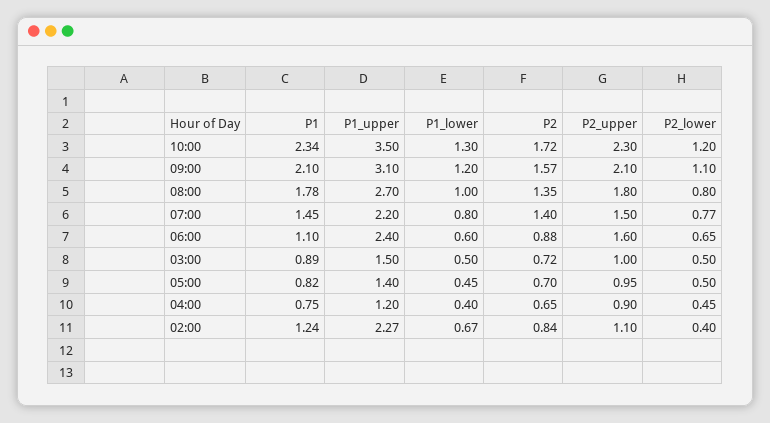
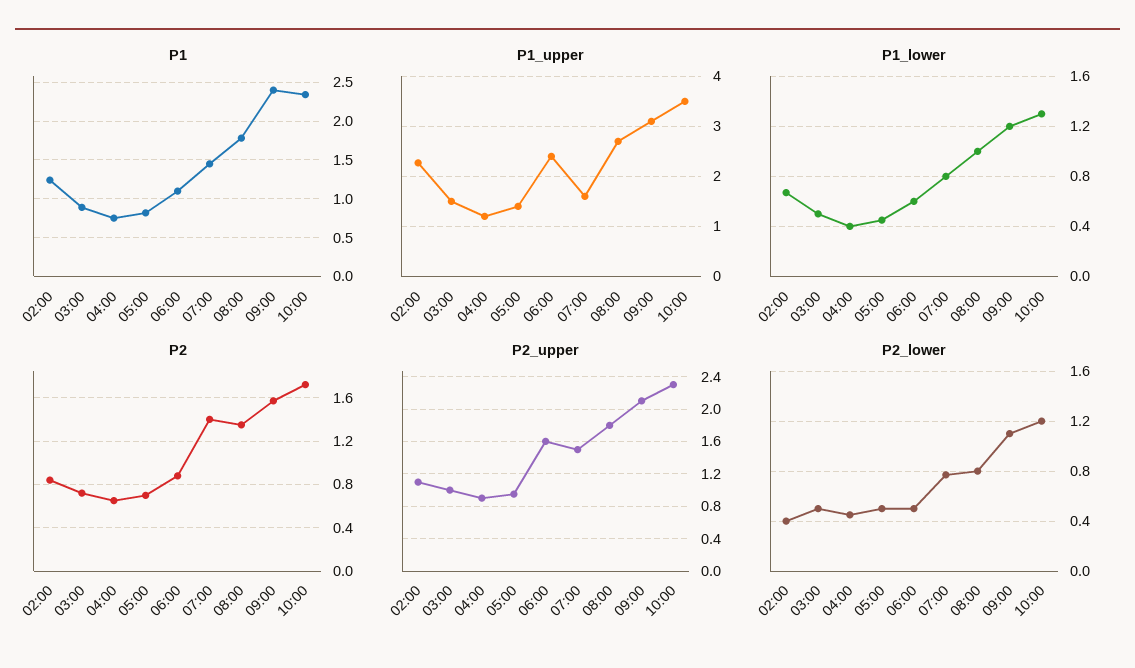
P1, 09:00: 2.1 -> 2.4
P1_upper, 07:00: 2.2 -> 1.6
P2_lower, 06:00: 0.65 -> 0.5

